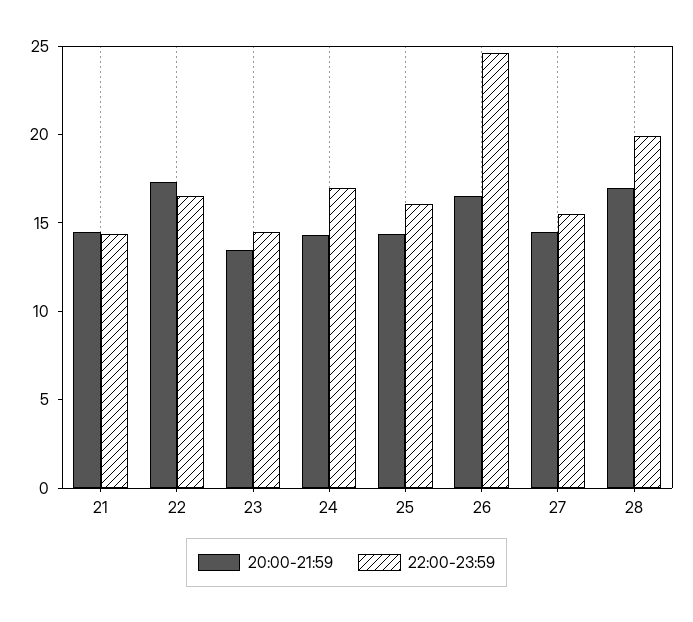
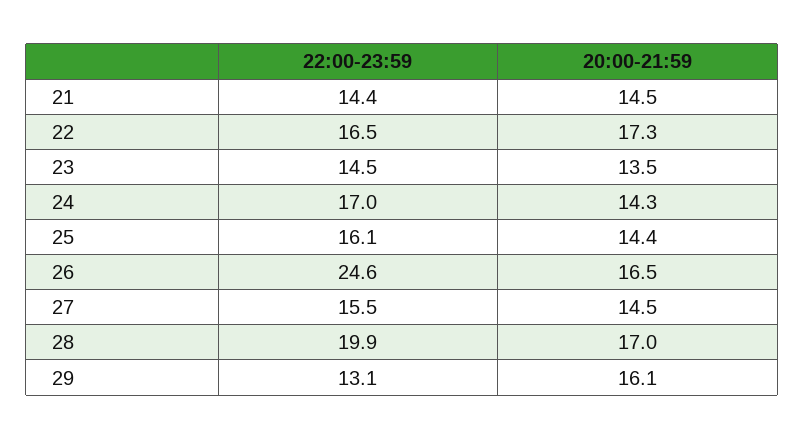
22:00-23:59, 29: none -> 13.1
20:00-21:59, 29: none -> 16.1

